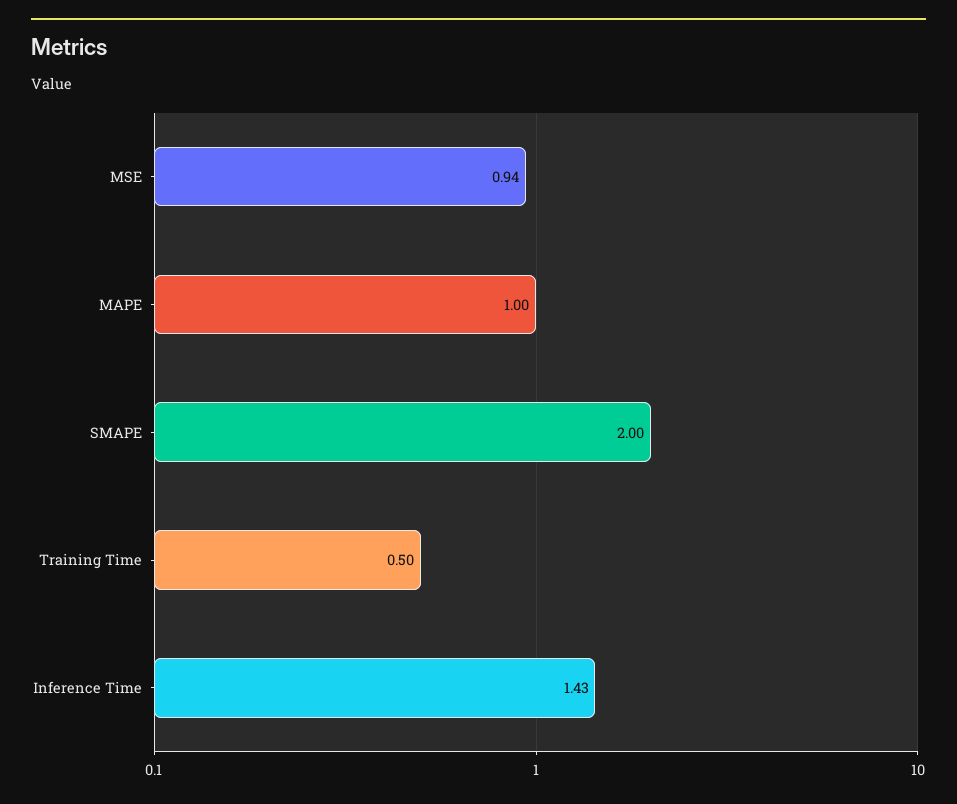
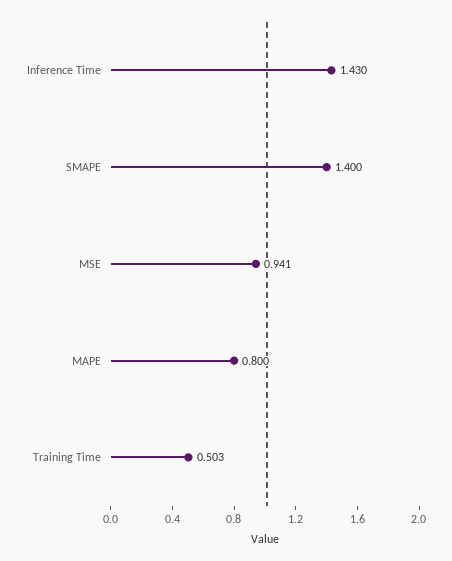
MAPE: 1 -> 0.8
SMAPE: 2 -> 1.4

